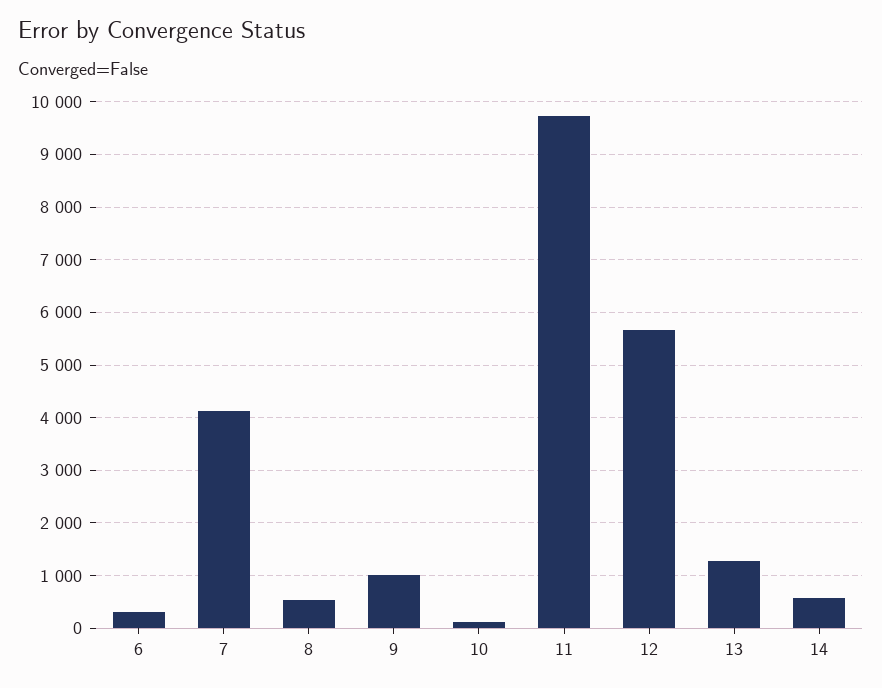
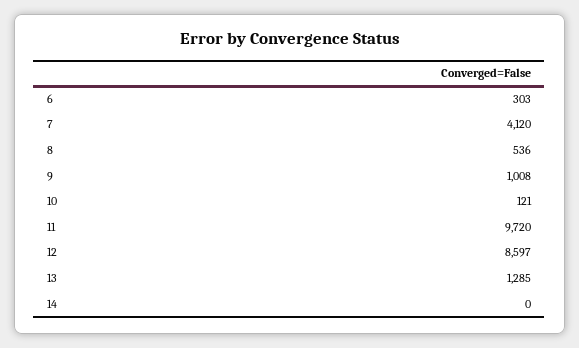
12: 5600 -> 8597
14: 600 -> 0

